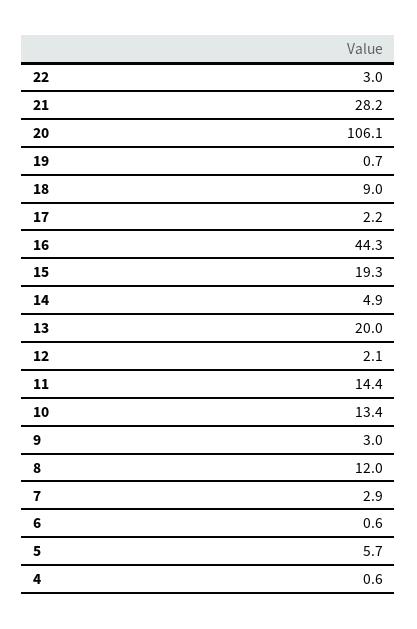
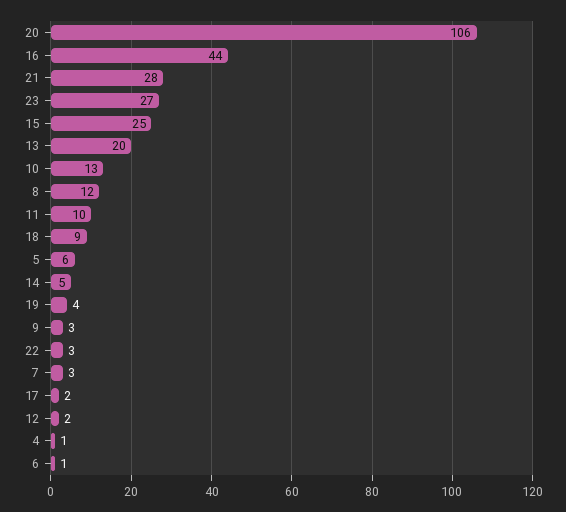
19: 0.7 -> 4
15: 19.3 -> 25
11: 14.4 -> 10
23: none -> 27

